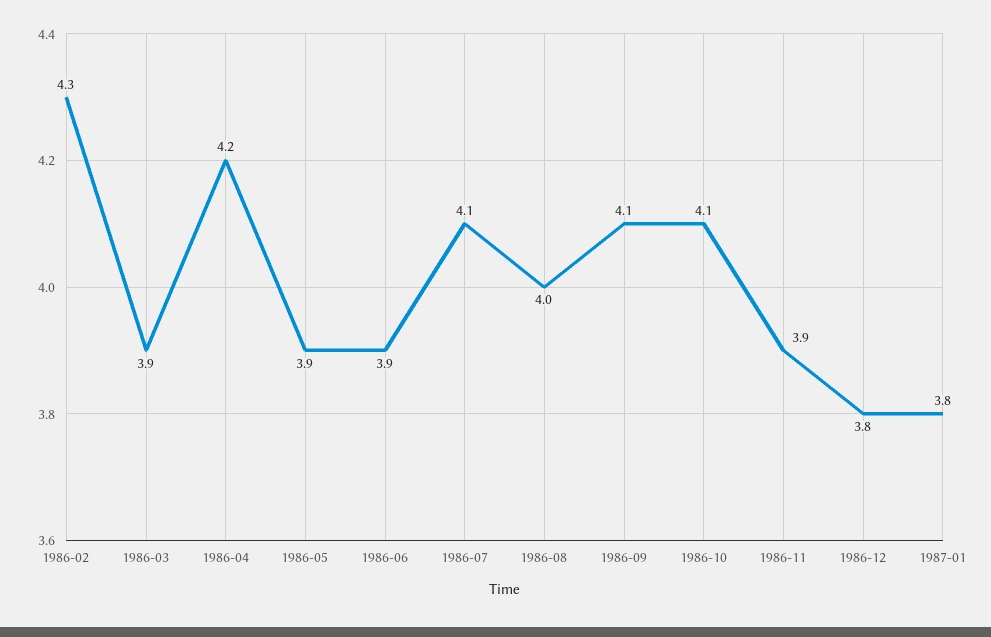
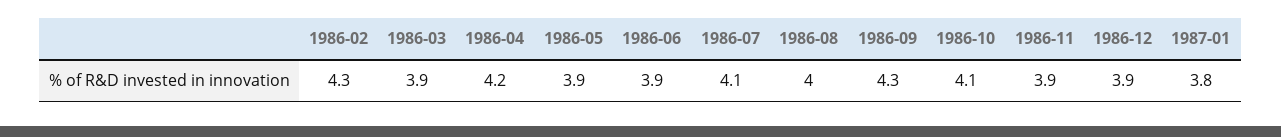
1986-09: 4.1 -> 4.3
1986-12: 3.8 -> 3.9

